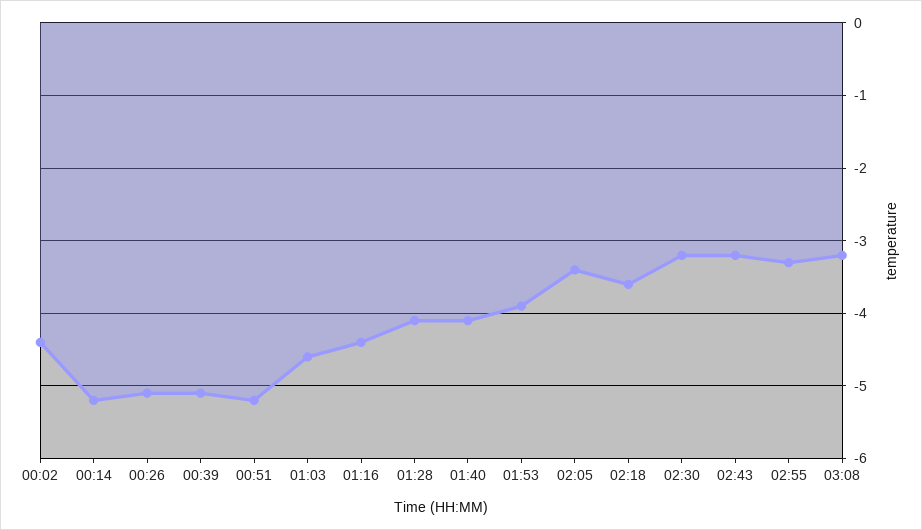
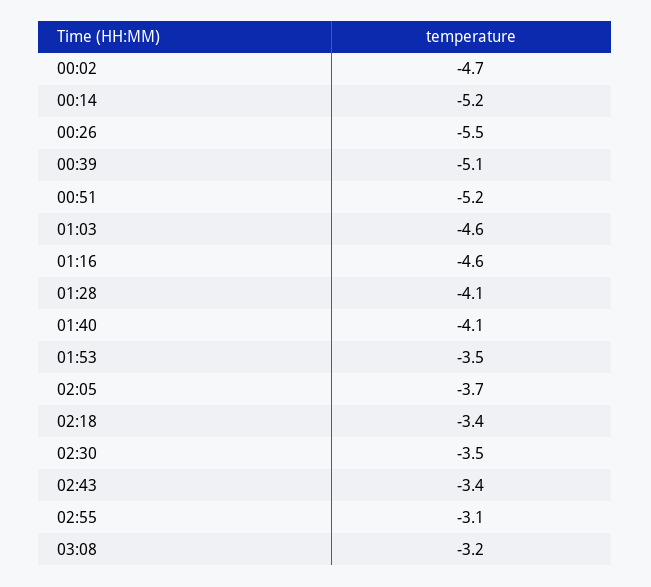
00:02: -4.4 -> -4.7
00:26: -5.1 -> -5.5
01:16: -4.4 -> -4.6
01:53: -3.9 -> -3.5
02:05: -3.4 -> -3.7
02:18: -3.6 -> -3.4
02:30: -3.2 -> -3.5
02:43: -3.2 -> -3.4
02:55: -3.3 -> -3.1

